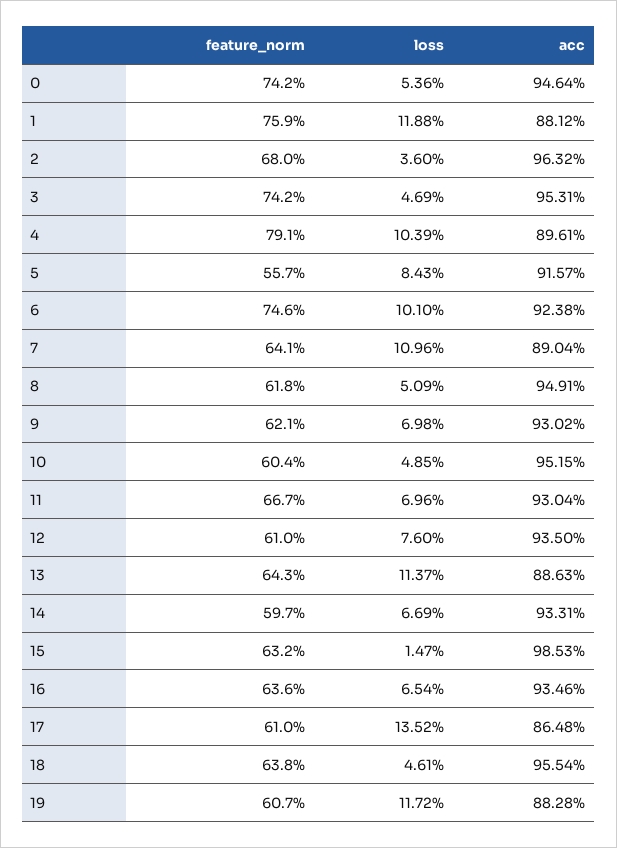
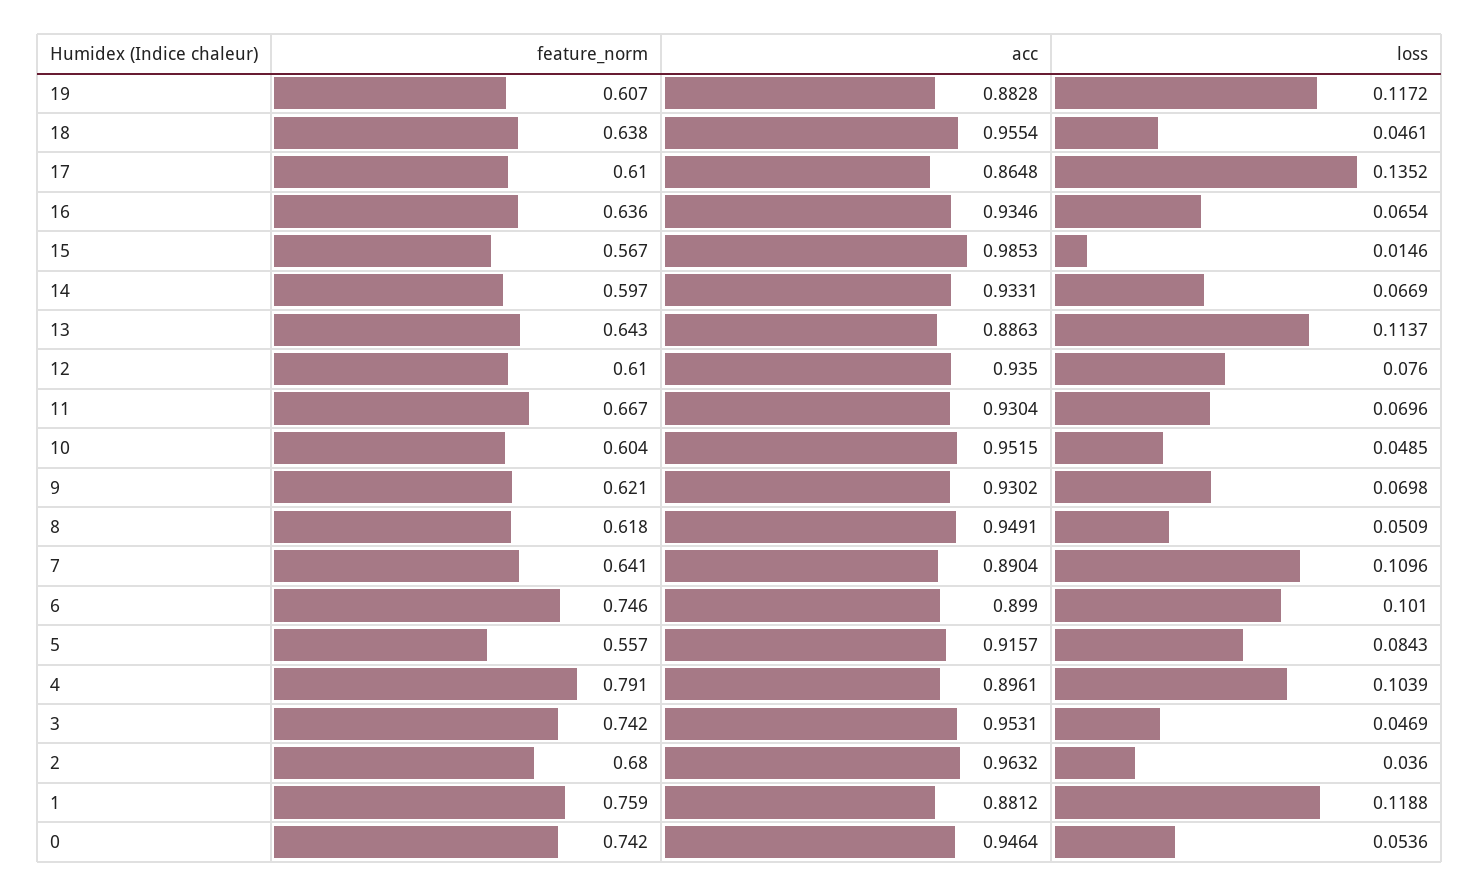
acc, 6: 0.9238 -> 0.899
feature_norm, 15: 0.632 -> 0.567
loss, 15: 0.0147 -> 0.0146

